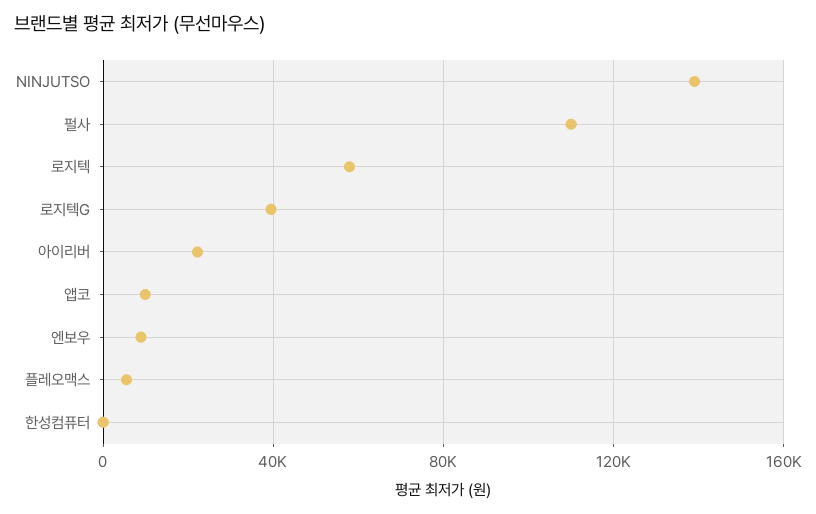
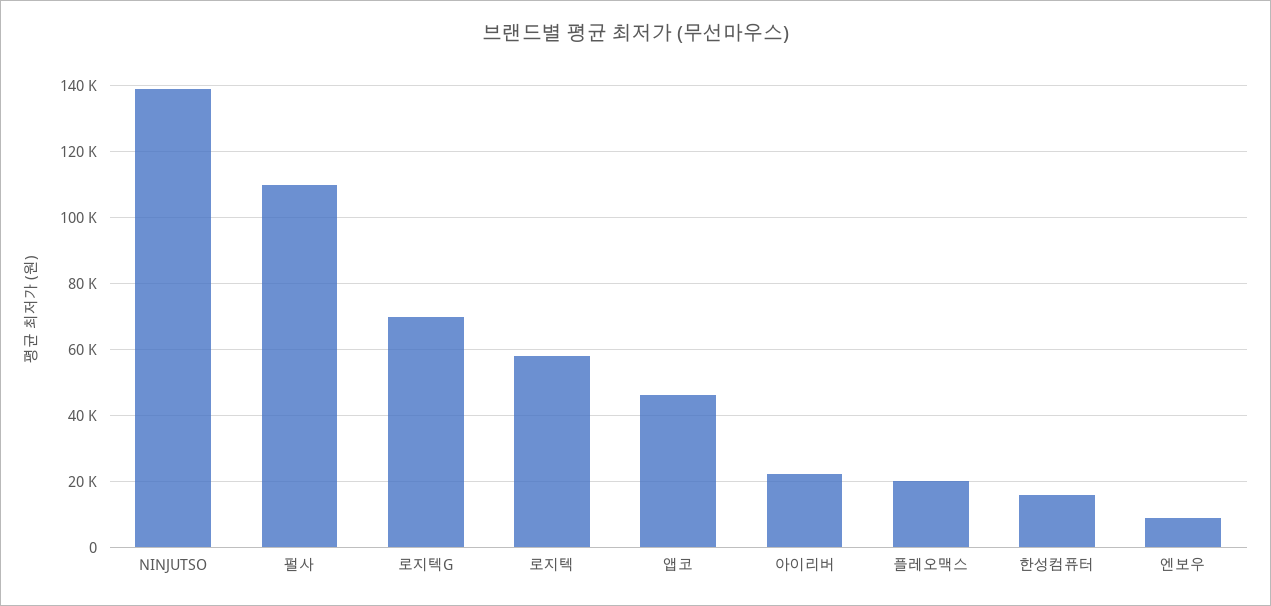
로지텍G: 40000 -> 70000
앱코: 10000 -> 46000
플레오맥스: 5000 -> 20000
한성컴퓨터: 0 -> 16000

